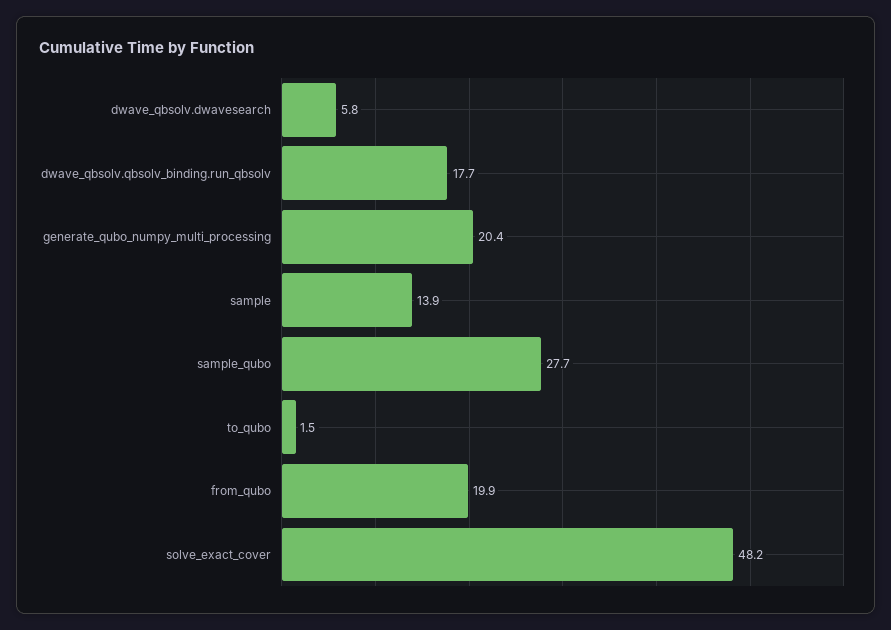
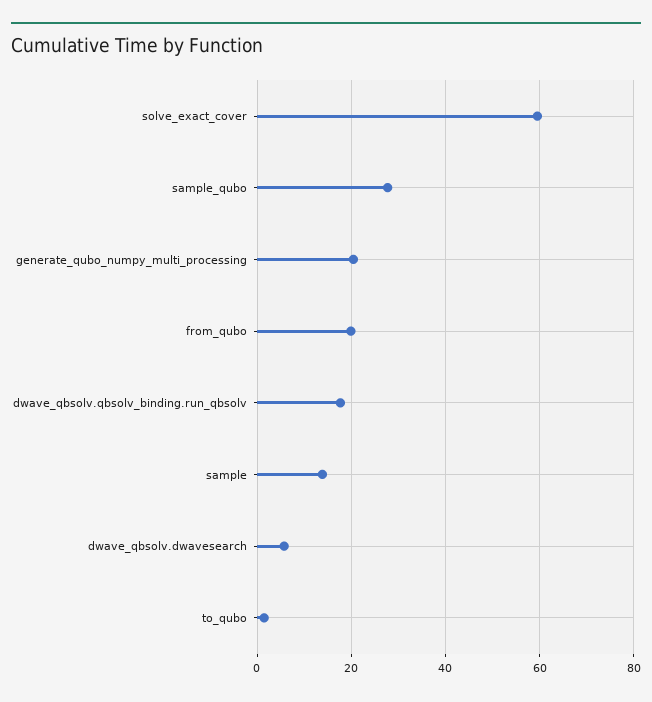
solve_exact_cover: 48.2 -> 60

